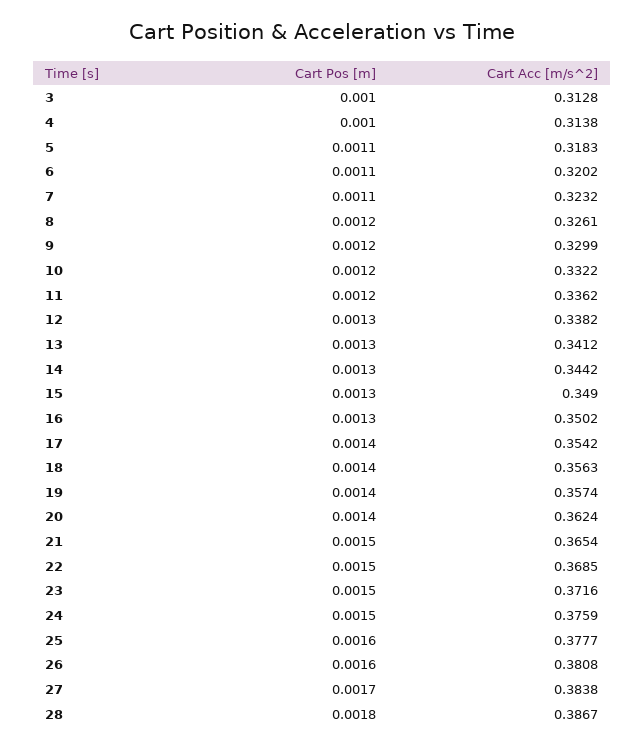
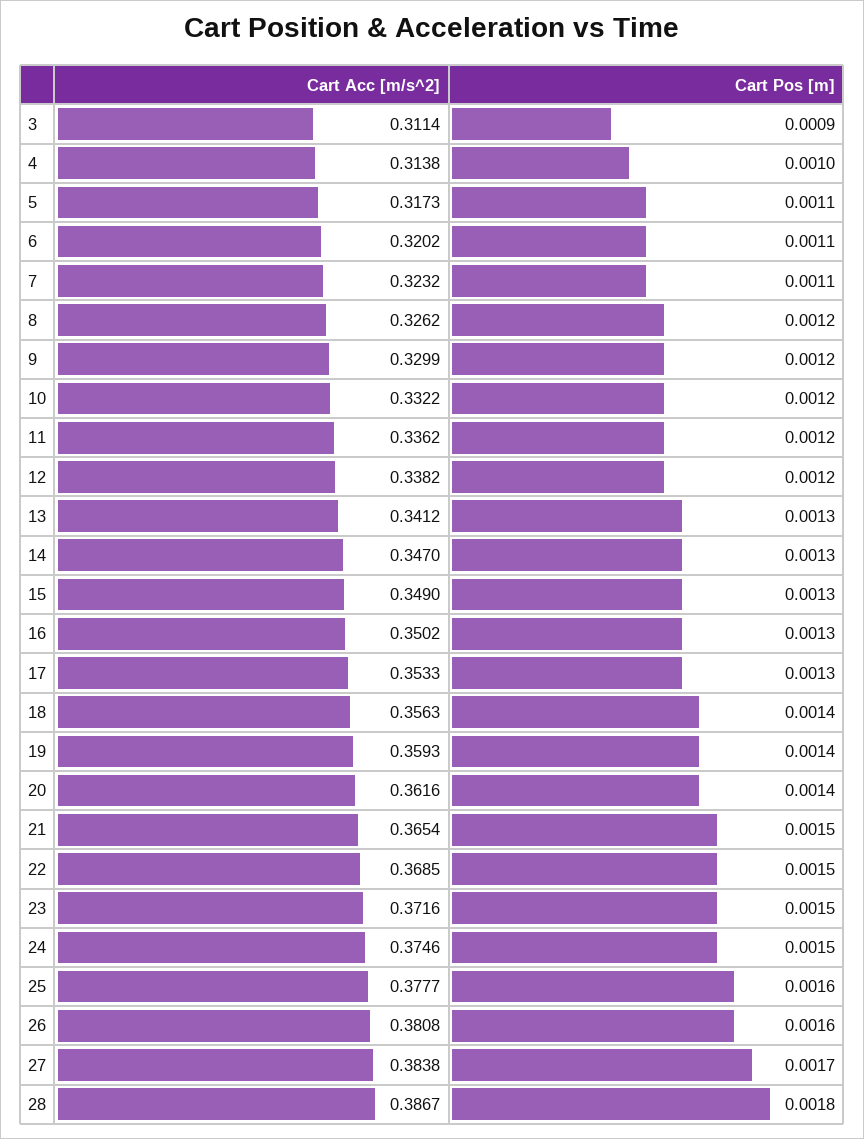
Cart Pos [m], 3: 0.001 -> 0.0009
Cart Acc [m/s^2], 3: 0.3128 -> 0.3114
Cart Acc [m/s^2], 5: 0.3183 -> 0.3173
Cart Acc [m/s^2], 8: 0.3261 -> 0.3262
Cart Pos [m], 12: 0.0013 -> 0.0012
Cart Acc [m/s^2], 14: 0.3442 -> 0.347
Cart Pos [m], 17: 0.0014 -> 0.0013
Cart Acc [m/s^2], 17: 0.3542 -> 0.3533
Cart Acc [m/s^2], 19: 0.3574 -> 0.3593
Cart Acc [m/s^2], 20: 0.3624 -> 0.3616
Cart Acc [m/s^2], 24: 0.3759 -> 0.3746

